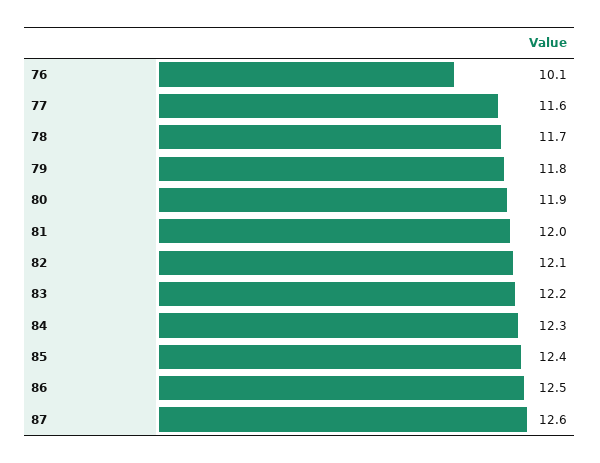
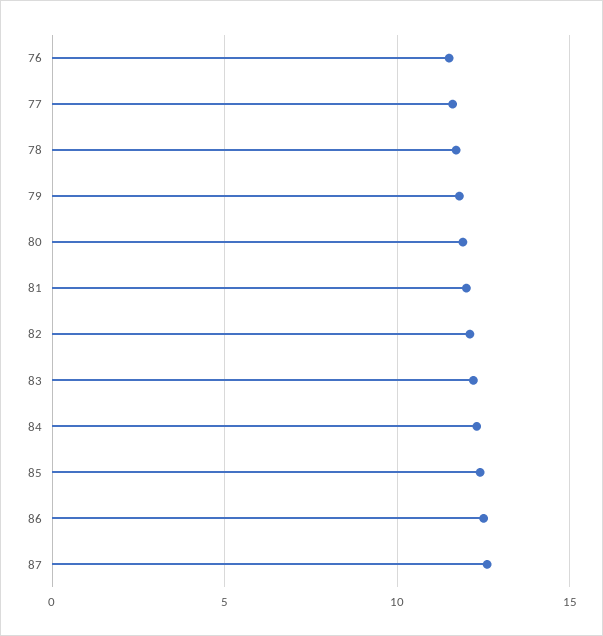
76: 10.1 -> 11.5

